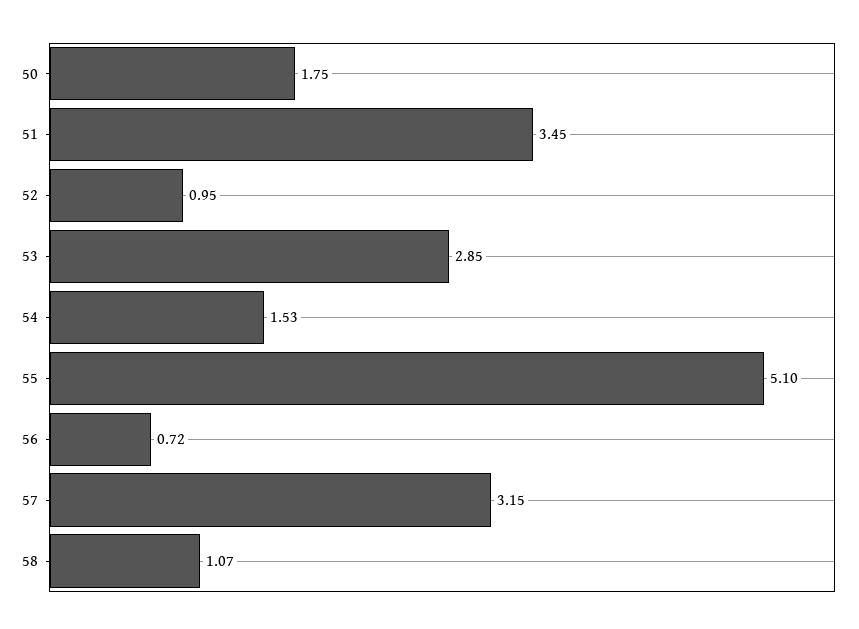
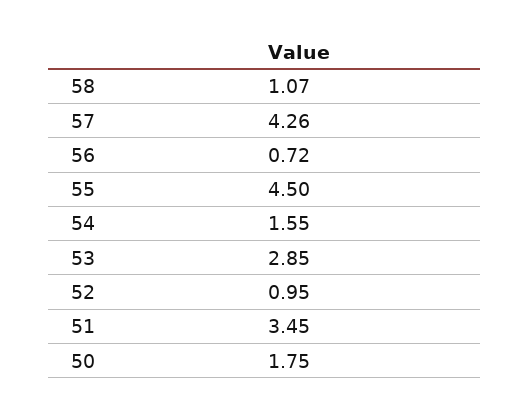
54: 1.53 -> 1.55
55: 5.1 -> 4.5
57: 3.15 -> 4.26

